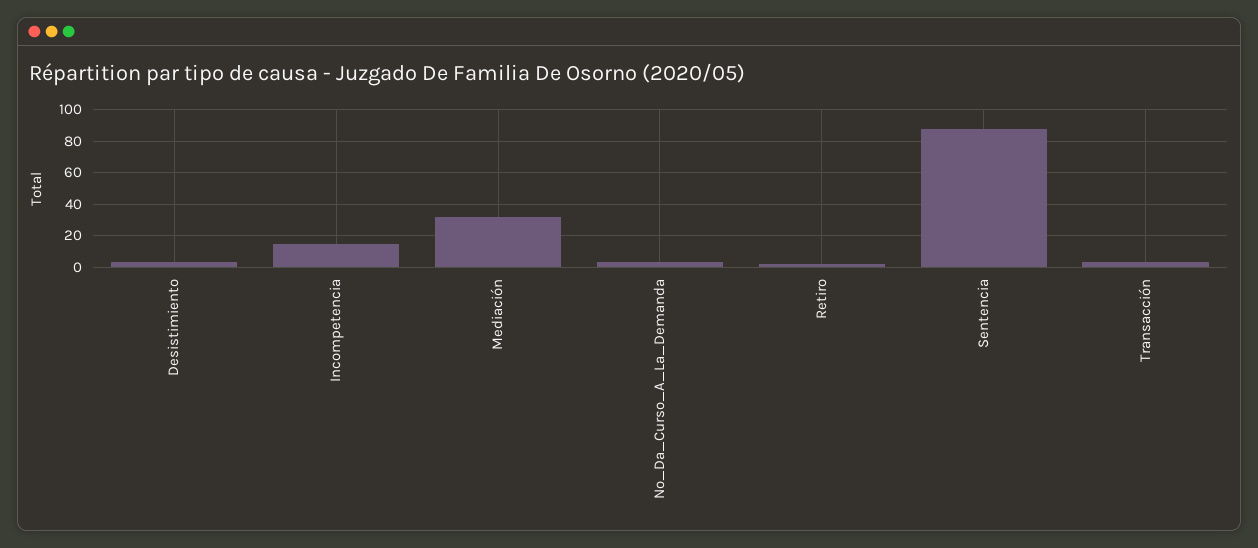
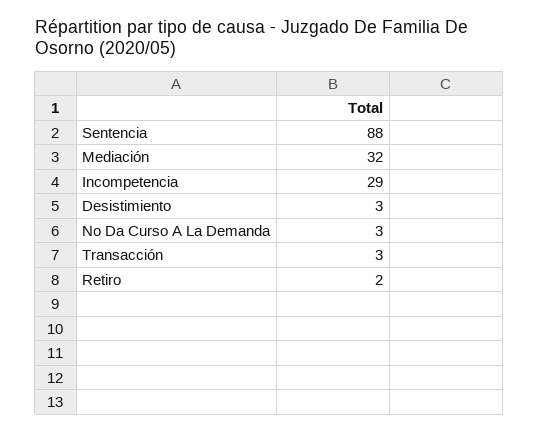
Incompetencia: 15 -> 29

